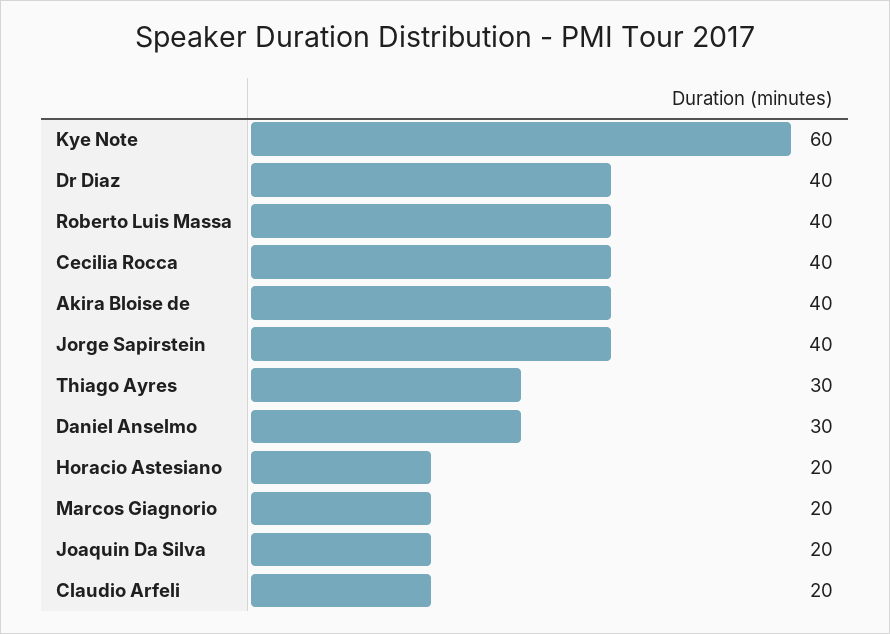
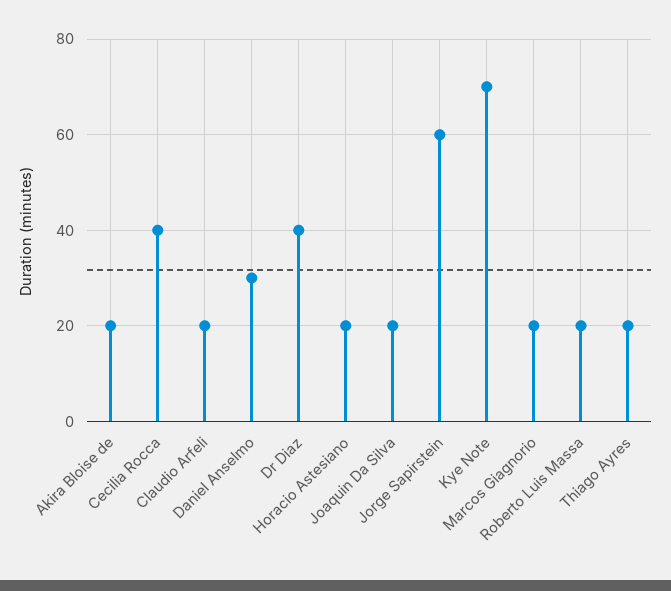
Kye Note: 60 -> 70
Roberto Luis Massa: 40 -> 20
Akira Bloise de: 40 -> 20
Jorge Sapirstein: 40 -> 60
Thiago Ayres: 30 -> 20

